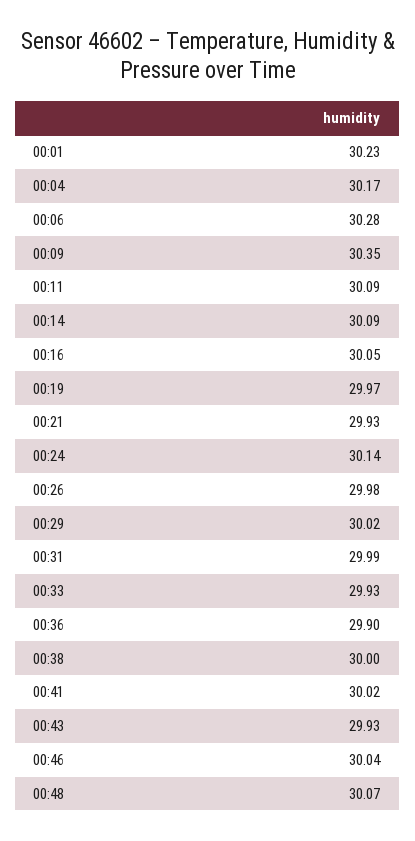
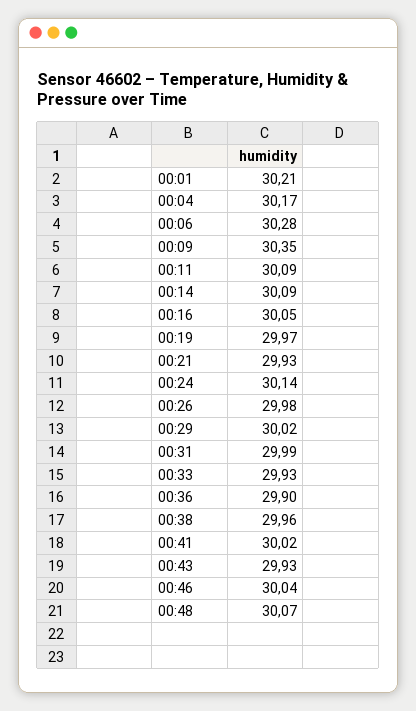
00:01: 30.23 -> 30.21
00:38: 30 -> 29.96

